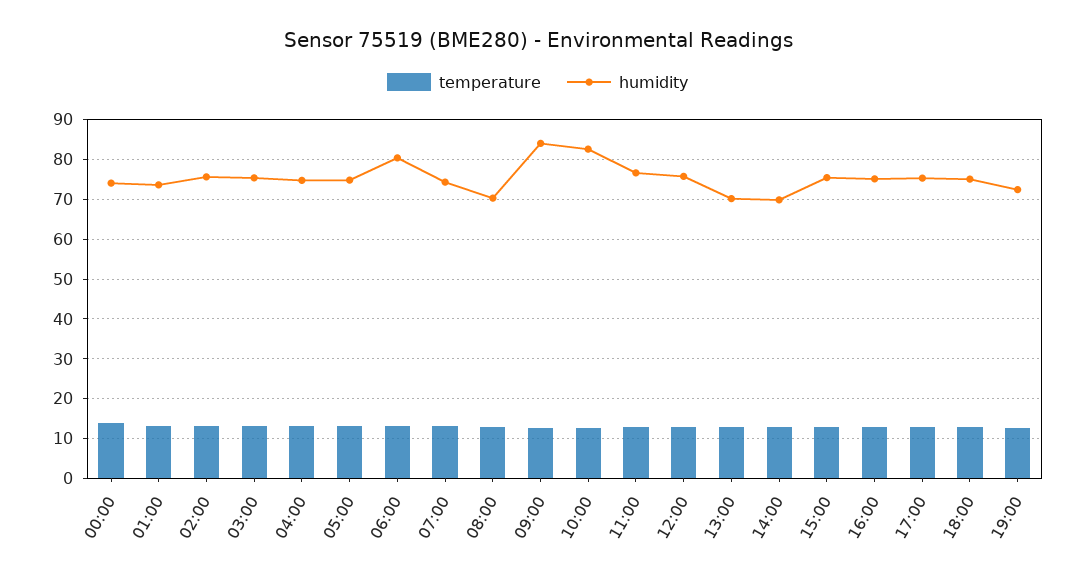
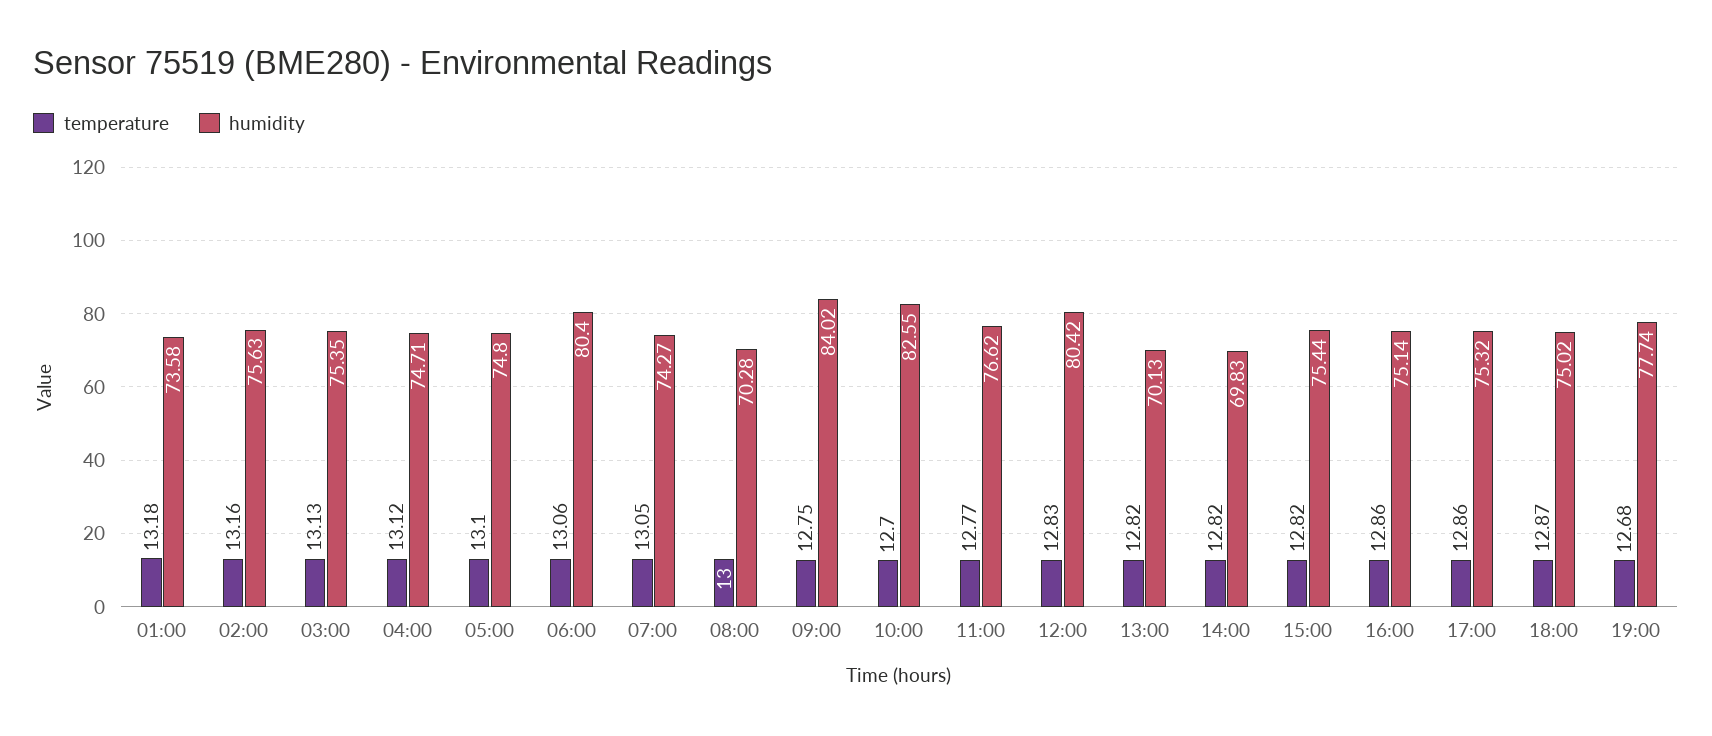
temperature, 00:00: 14 -> none
humidity, 00:00: 74 -> none
humidity, 12:00: 76 -> 80.42
humidity, 19:00: 72 -> 77.74

